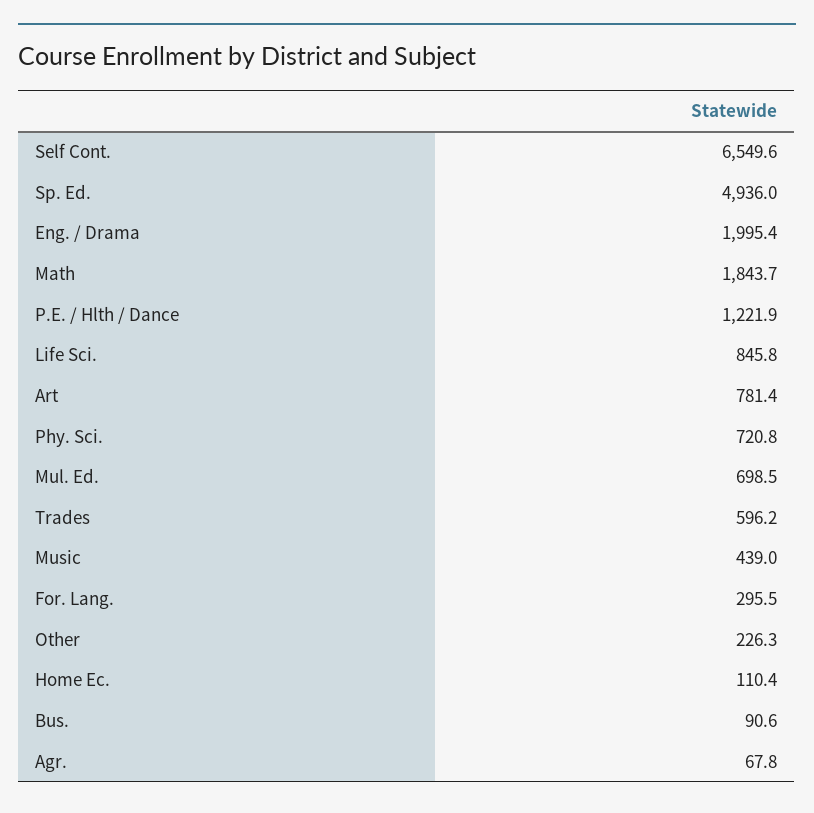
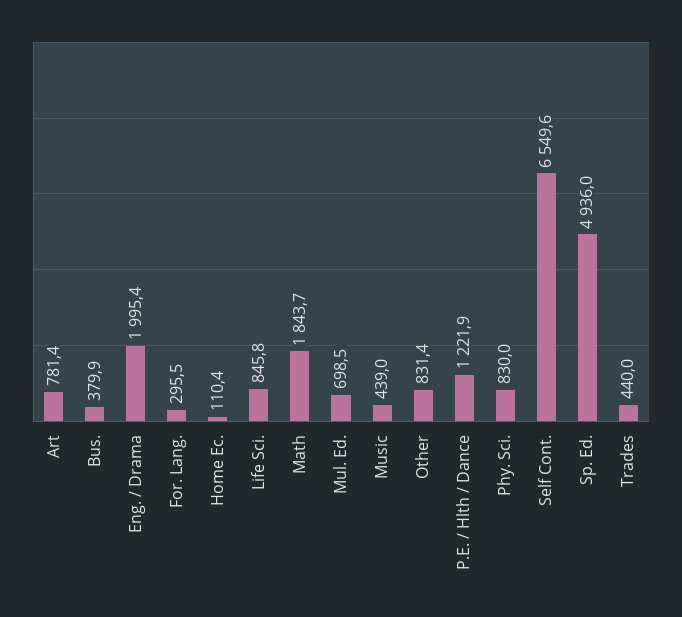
Phy. Sci.: 720.8 -> 830
Trades: 596.2 -> 440
Other: 226.3 -> 831.4
Bus.: 90.6 -> 379.9
Agr.: 67.8 -> none

